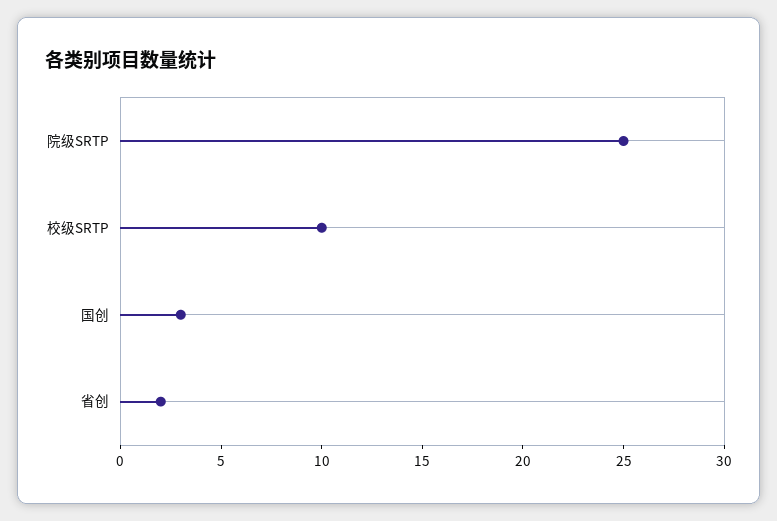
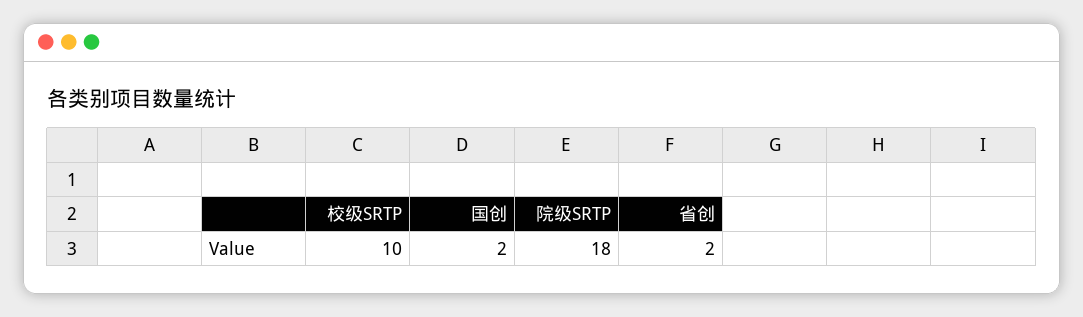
院级SRTP: 25 -> 18
国创: 3 -> 2

